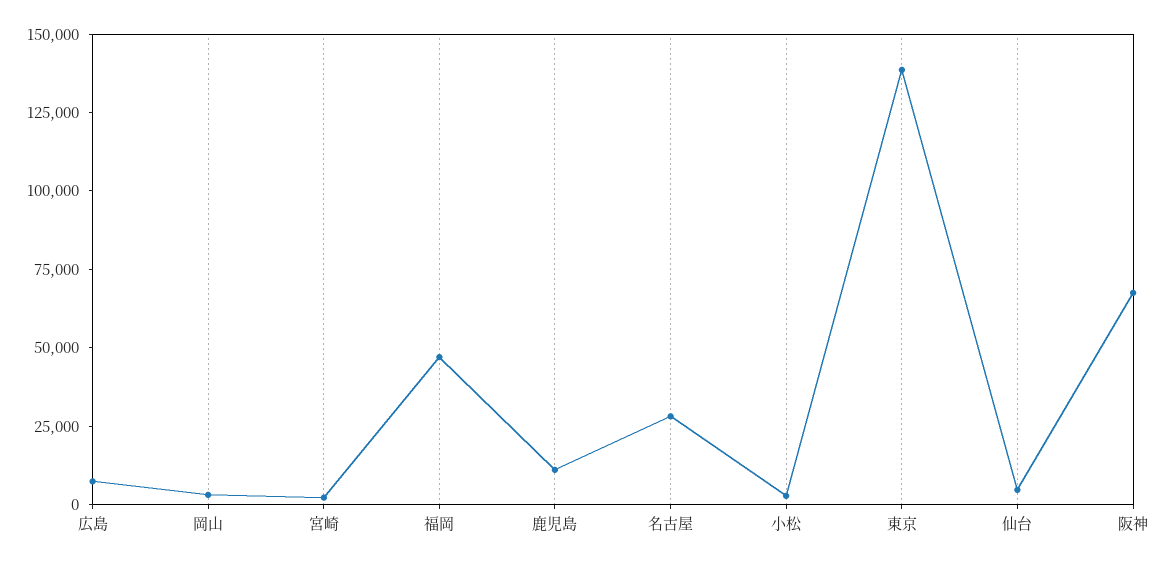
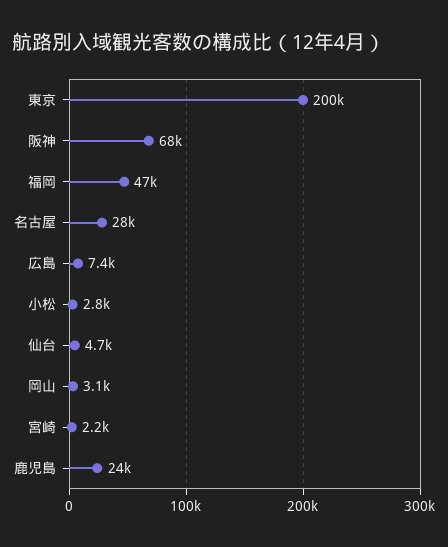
鹿児島: 10000 -> 24000
東京: 140000 -> 200000

